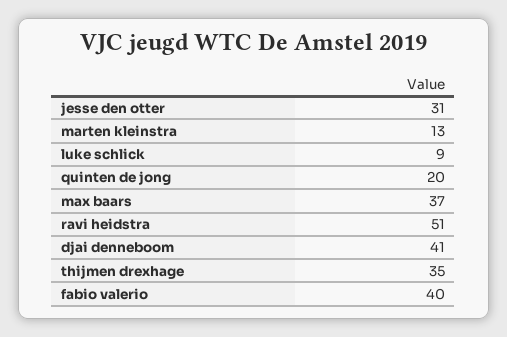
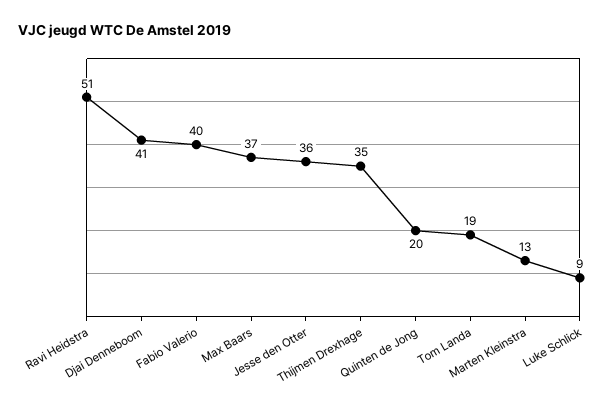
jesse den otter: 31 -> 36
Tom Landa: none -> 19

